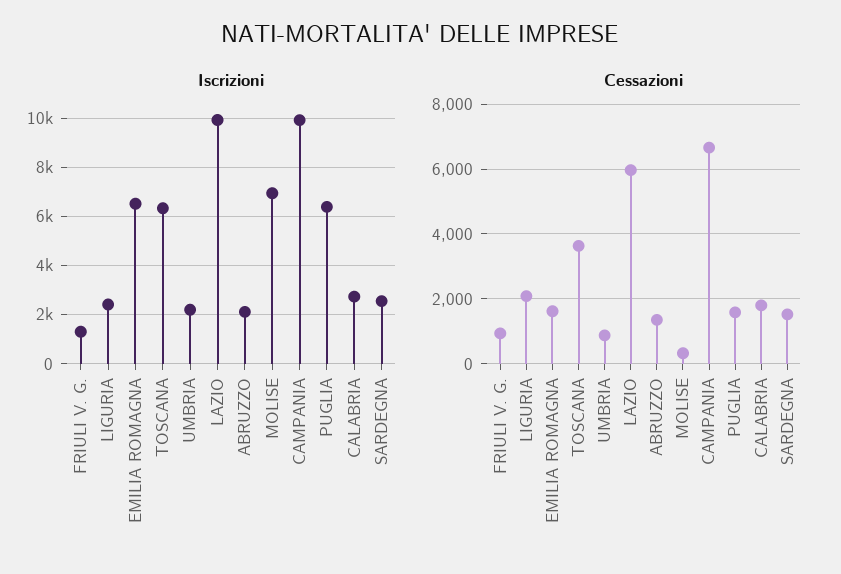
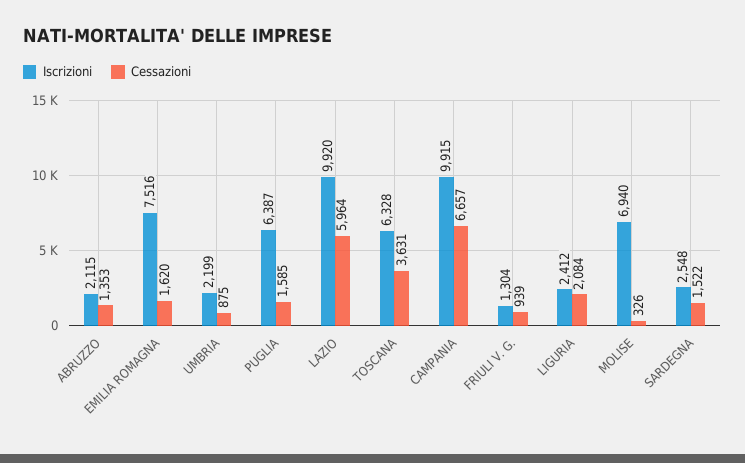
Iscrizioni, EMILIA ROMAGNA: 6500 -> 7516
Iscrizioni, CALABRIA: 2750 -> none
Cessazioni, CALABRIA: 1800 -> none

